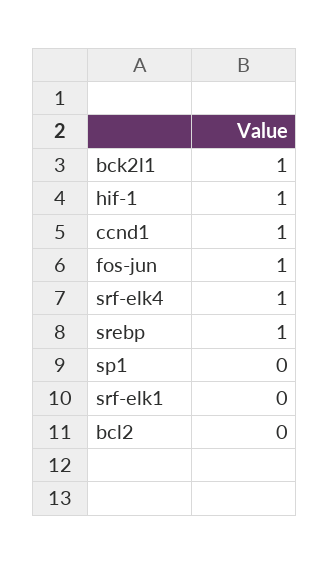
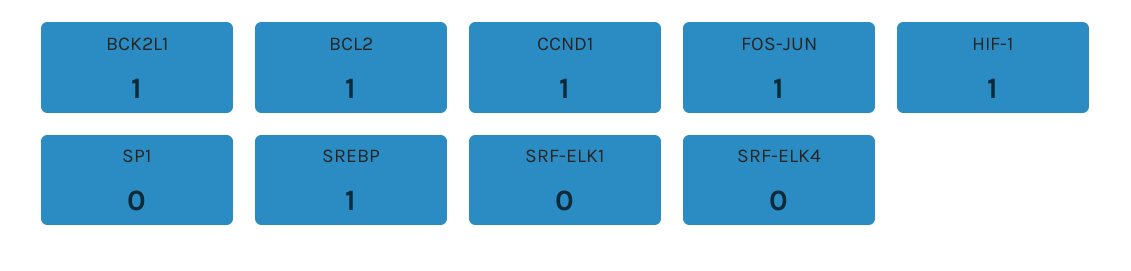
srf-elk4: 1 -> 0
bcl2: 0 -> 1

